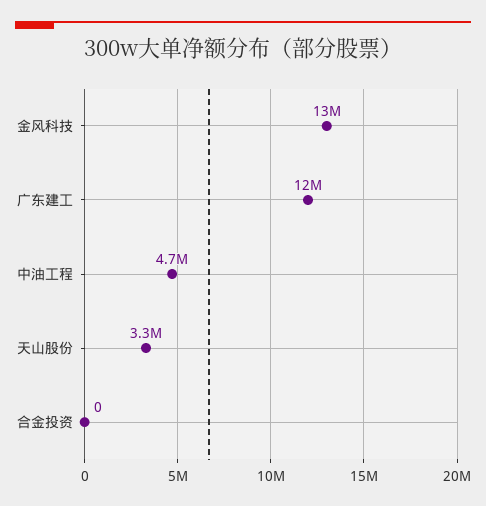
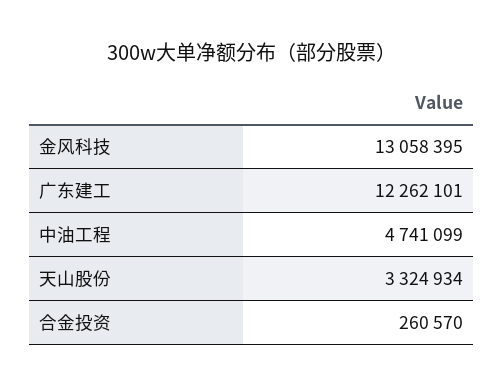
合金投资: 0 -> 260570

